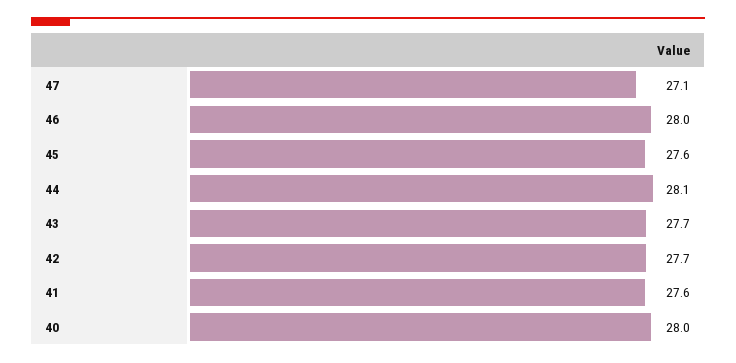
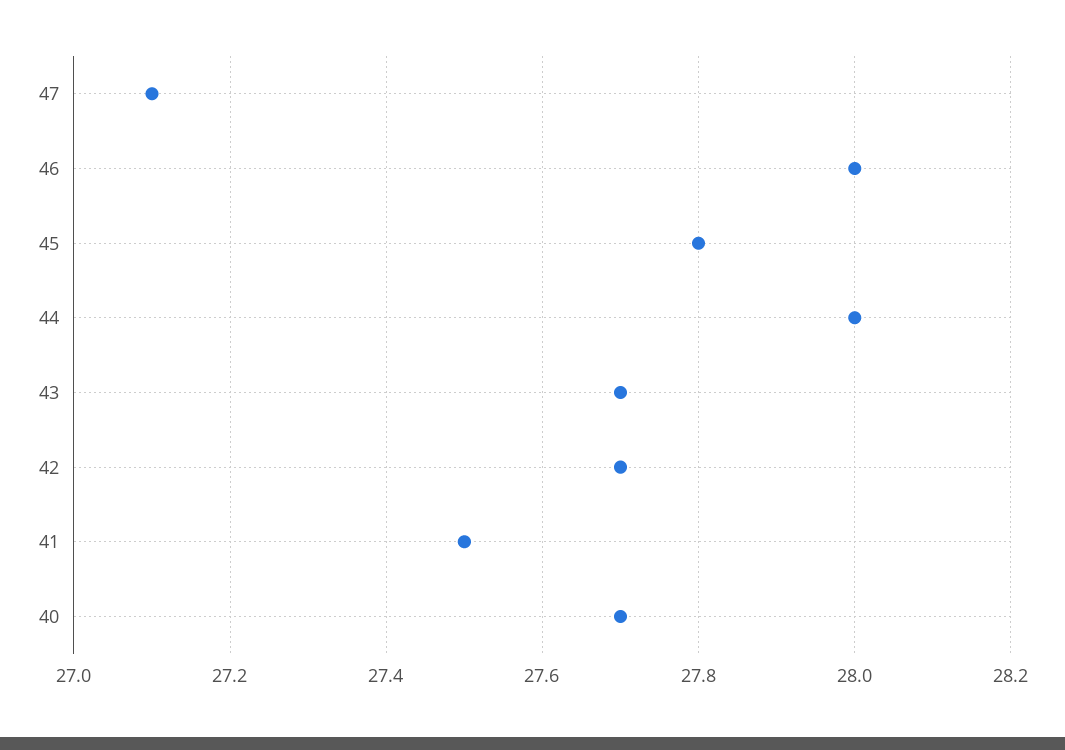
45: 27.6 -> 27.8
44: 28.1 -> 28
41: 27.6 -> 27.5
40: 28 -> 27.7

